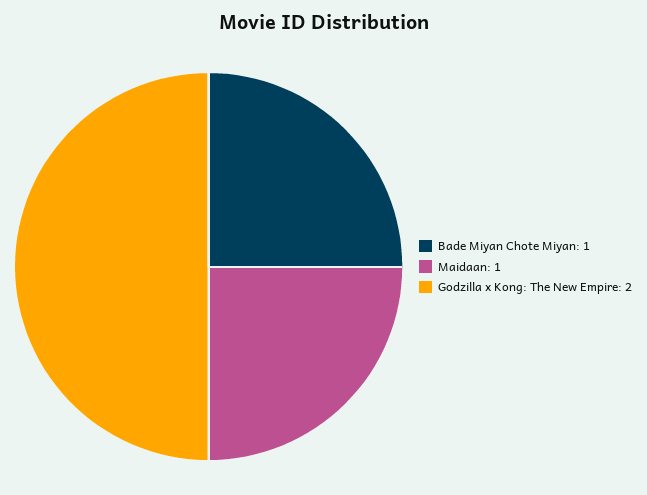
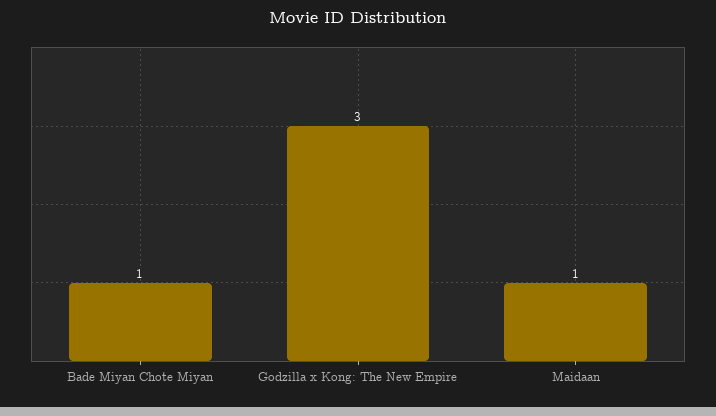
Godzilla x Kong: The New Empire: 2 -> 3

